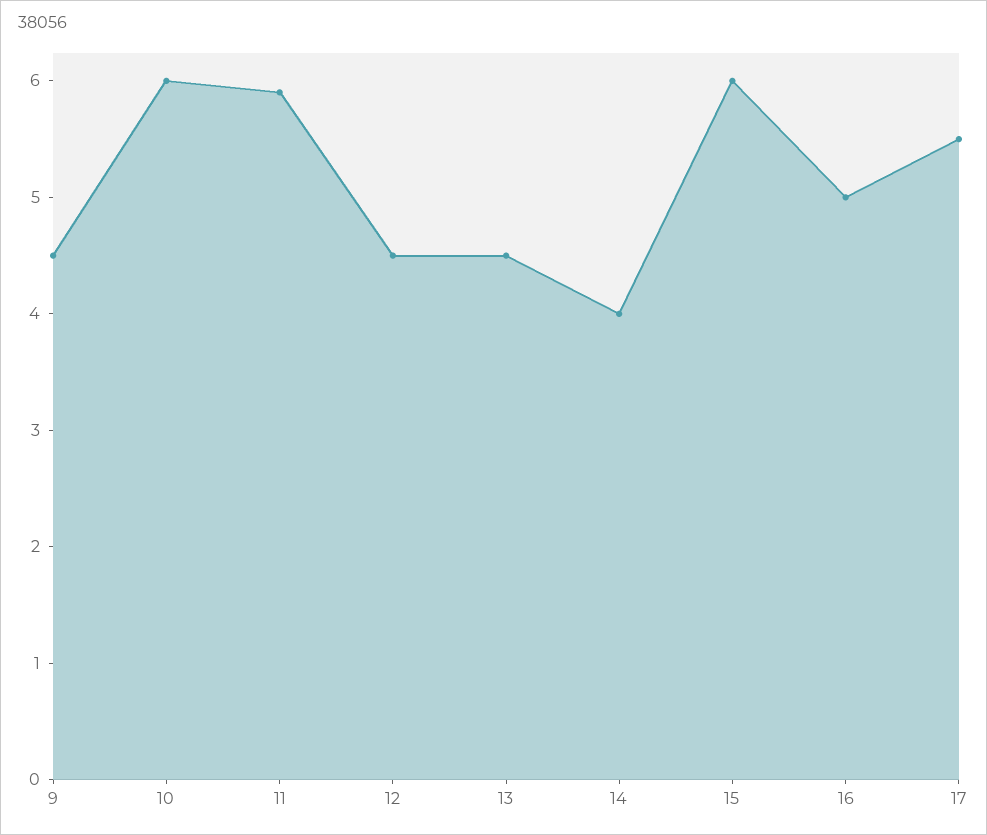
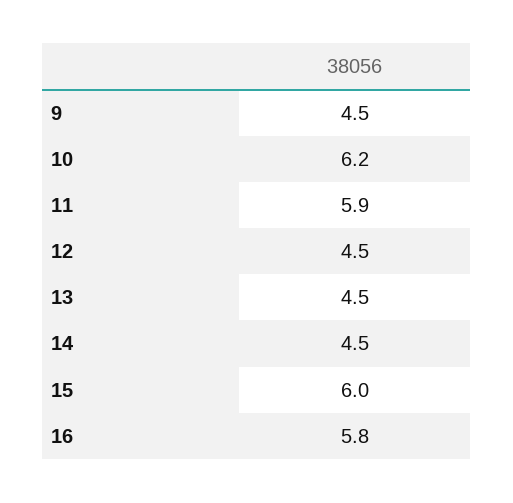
10: 6 -> 6.2
14: 4 -> 4.5
16: 5 -> 5.8
17: 5.5 -> none

